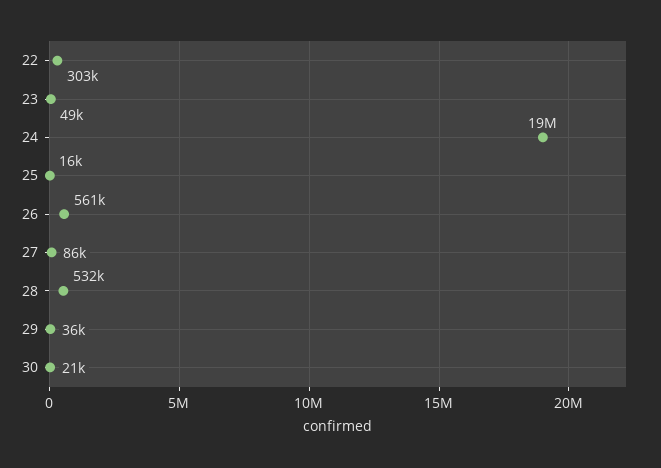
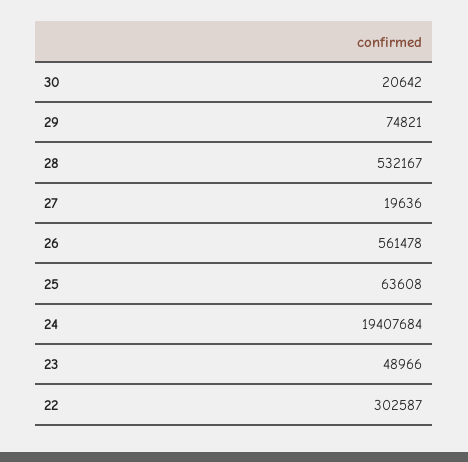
25: 16000 -> 63608
27: 86000 -> 19636
29: 36000 -> 74821

